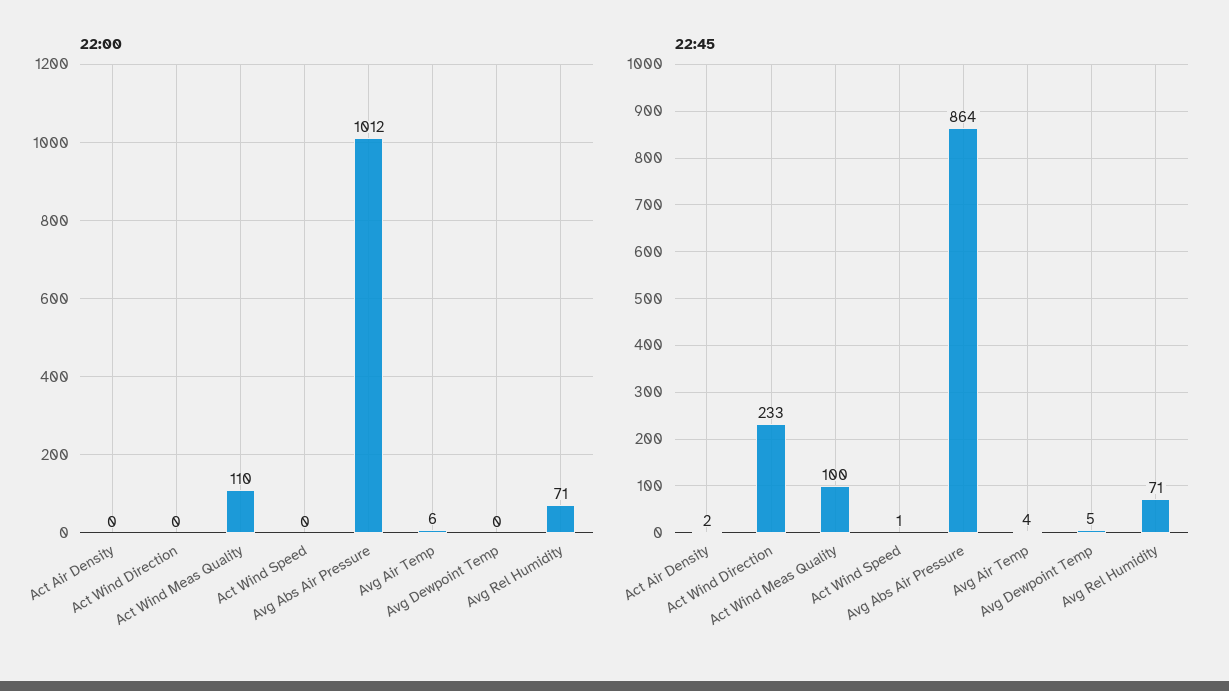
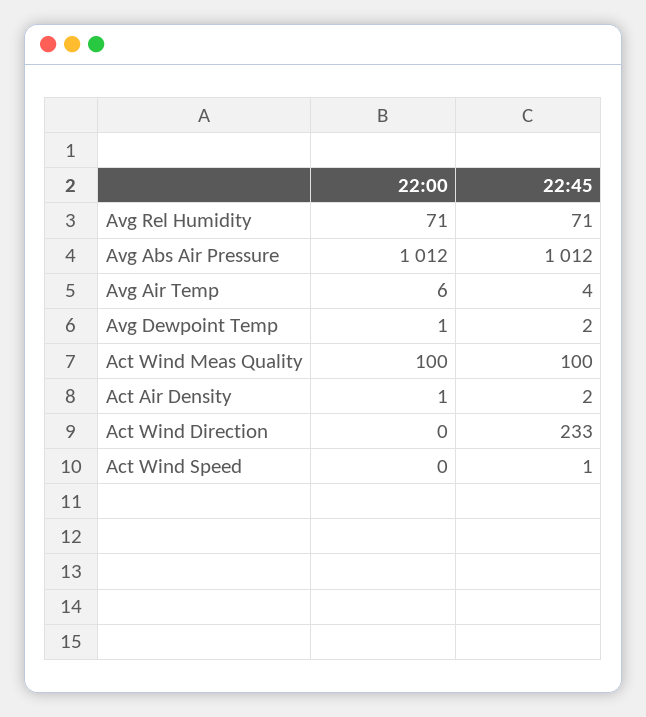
22:00, Act Air Density: 0 -> 1
22:00, Act Wind Meas Quality: 110 -> 100
22:00, Avg Dewpoint Temp: 0 -> 1
22:45, Avg Abs Air Pressure: 864 -> 1012
22:45, Avg Dewpoint Temp: 5 -> 2

